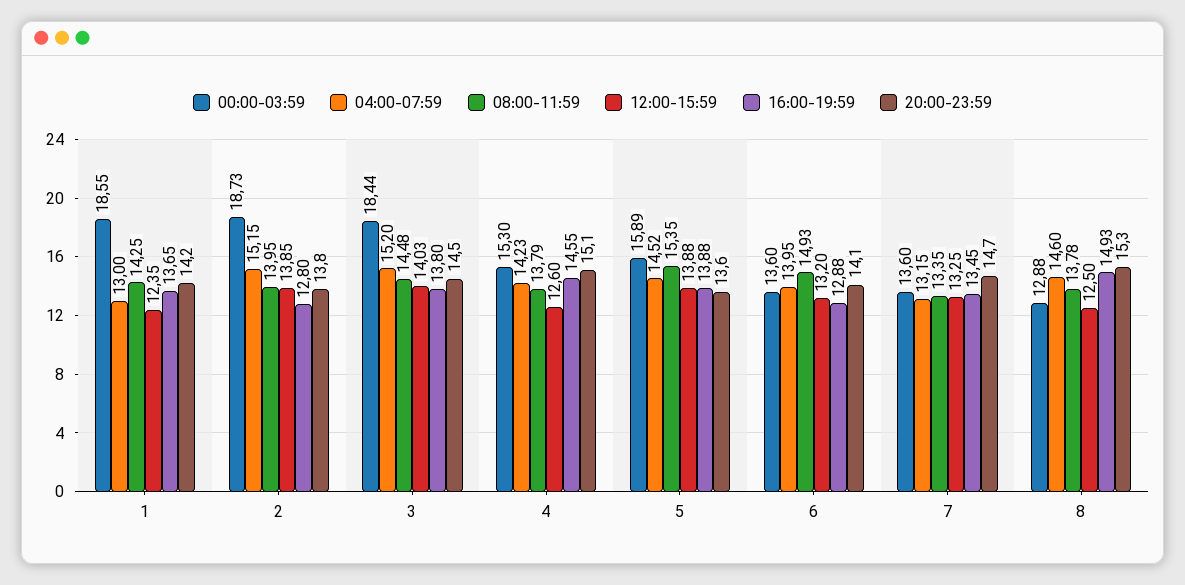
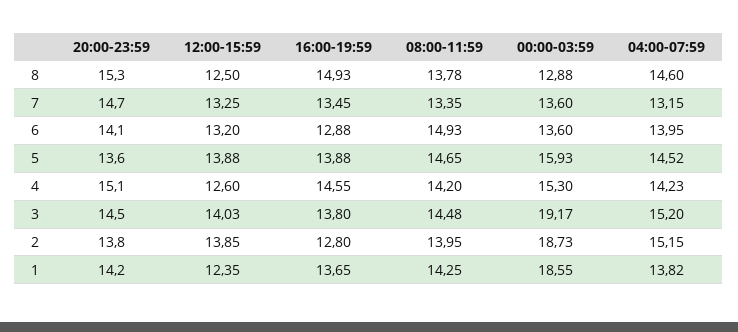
04:00-07:59, 1: 13 -> 13.82
00:00-03:59, 3: 18.44 -> 19.17
08:00-11:59, 4: 13.79 -> 14.2
00:00-03:59, 5: 15.89 -> 15.93
08:00-11:59, 5: 15.35 -> 14.65

